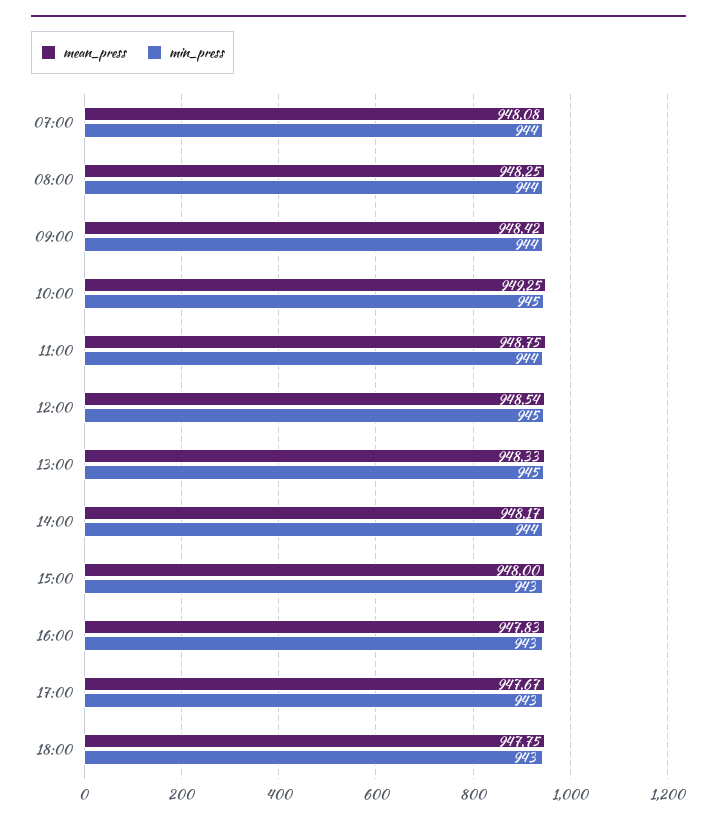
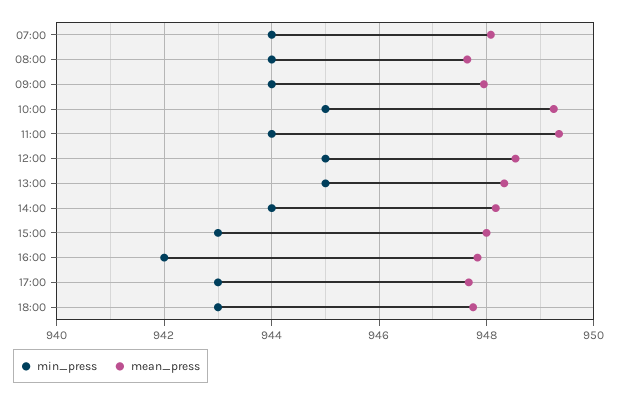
mean_press, 08:00: 948.25 -> 947.6
mean_press, 09:00: 948.42 -> 948
mean_press, 11:00: 948.75 -> 949.4
min_press, 16:00: 943 -> 942

